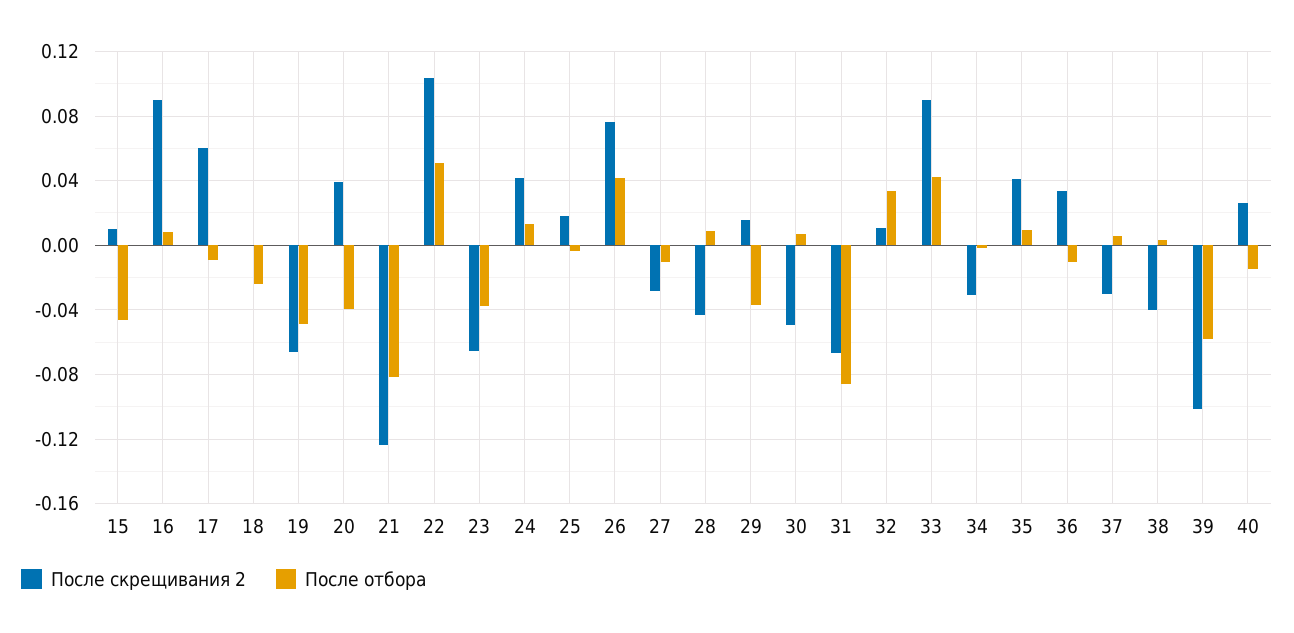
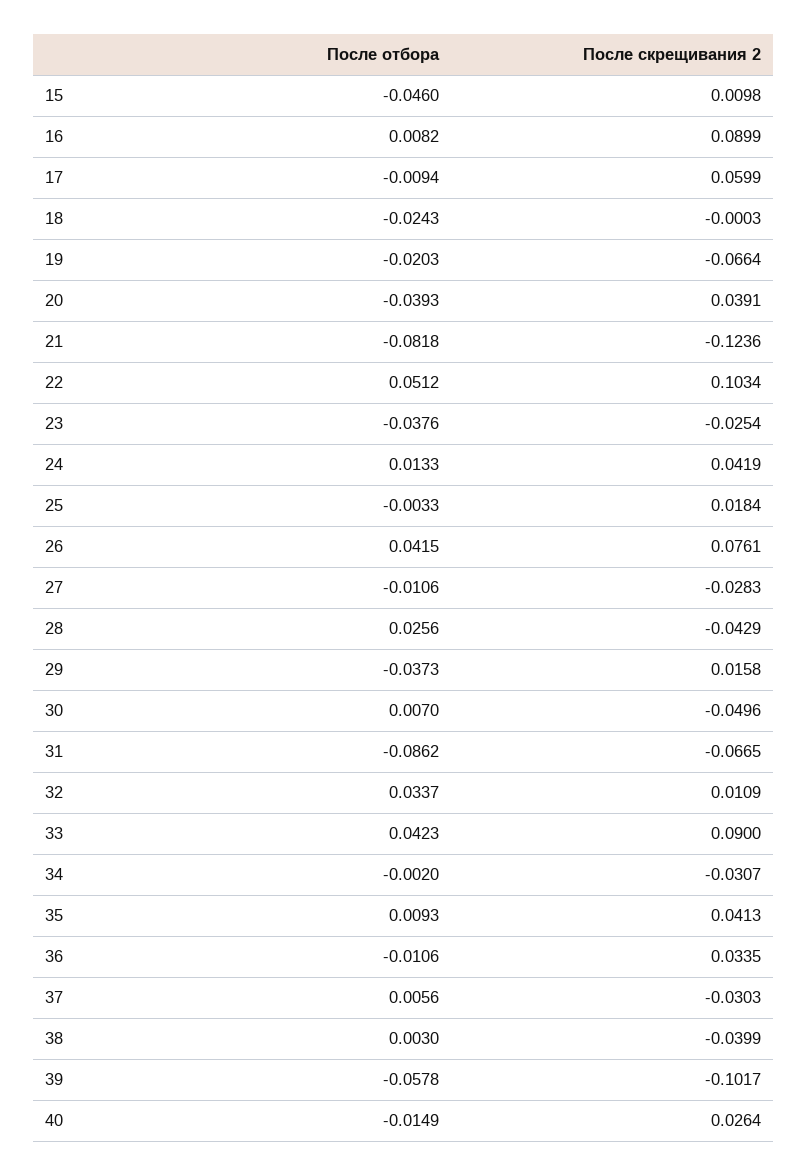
После отбора, 19: -0.05 -> -0.0203
После скрещивания 2, 23: -0.065 -> -0.0254
После отбора, 28: 0.01 -> 0.0256

